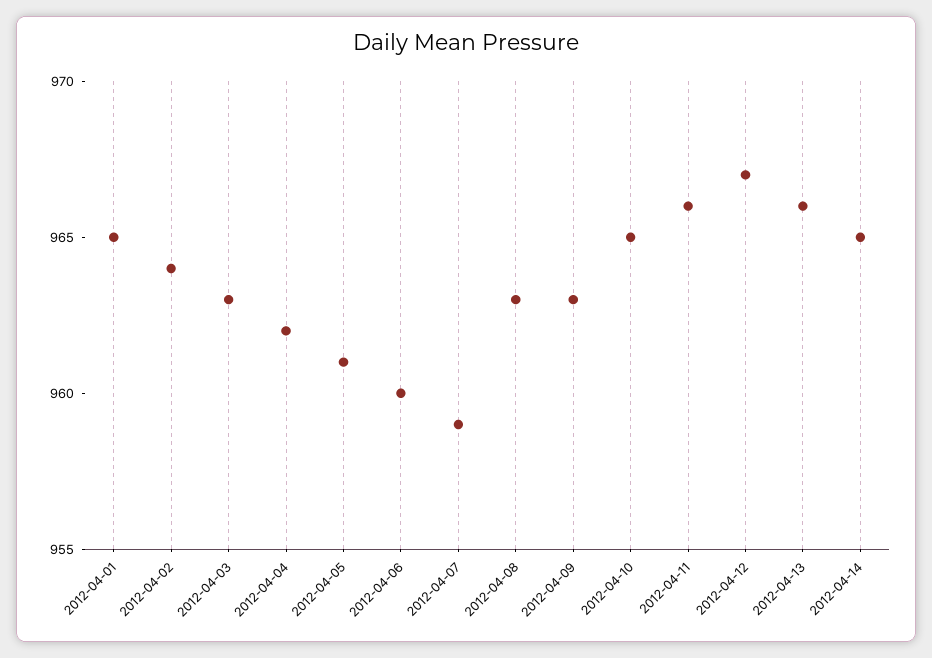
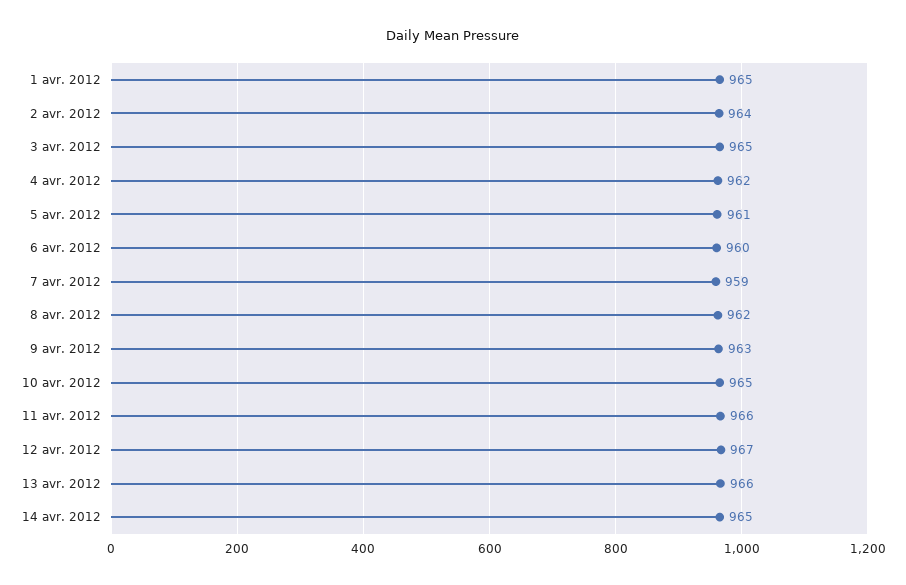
2012-04-03: 963 -> 965
2012-04-08: 963 -> 962

